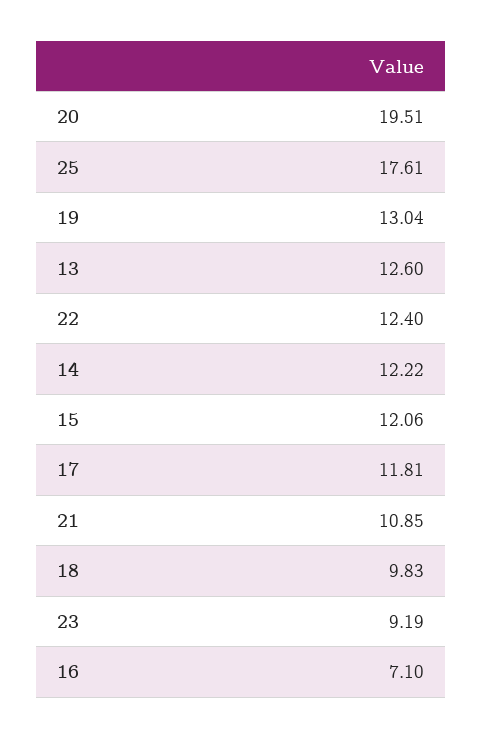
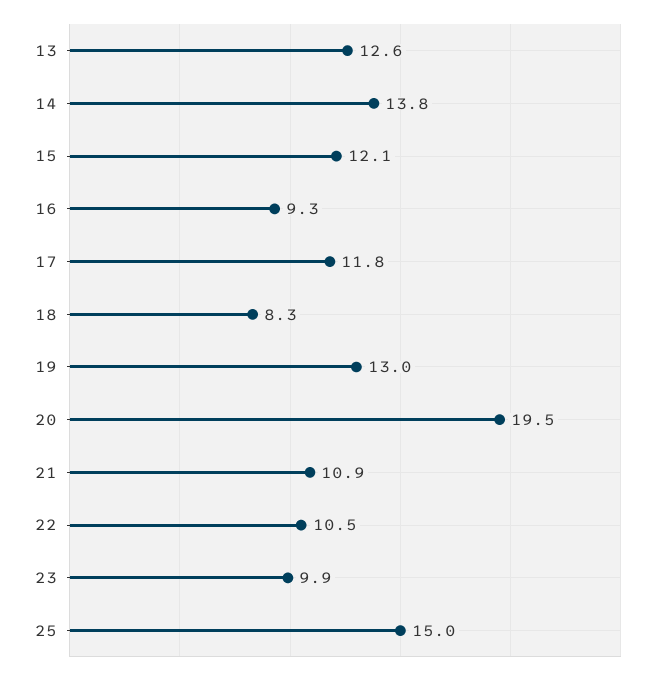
25: 17.61 -> 15
22: 12.4 -> 10.5
14: 12.22 -> 13.8
18: 9.83 -> 8.3
23: 9.19 -> 9.9
16: 7.1 -> 9.3

